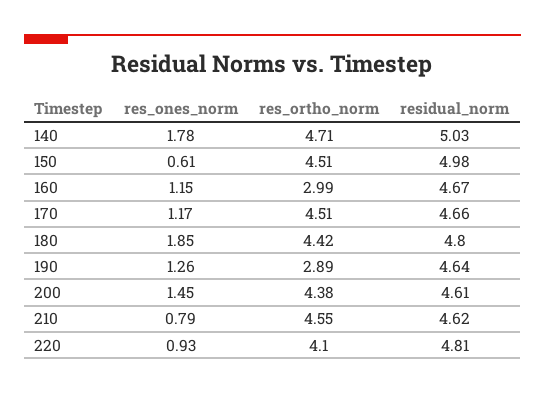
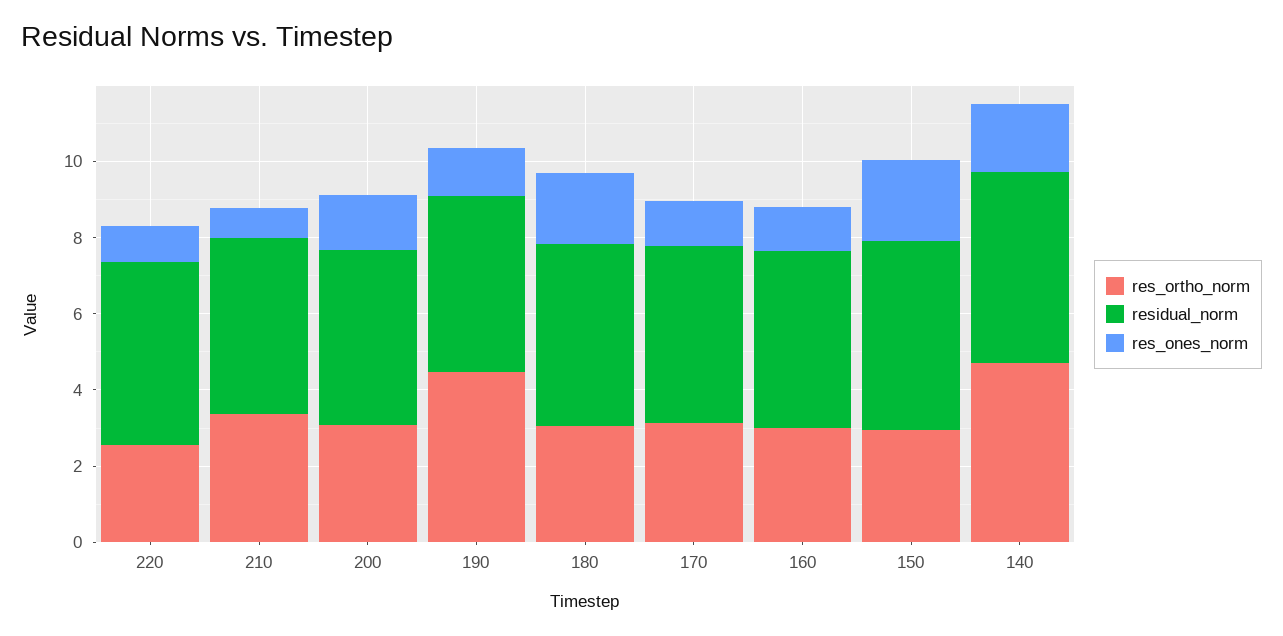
res_ones_norm, 150: 0.61 -> 2
res_ortho_norm, 150: 4.51 -> 3
res_ortho_norm, 170: 4.51 -> 3
res_ortho_norm, 180: 4.42 -> 3
res_ortho_norm, 190: 2.89 -> 4.5
res_ortho_norm, 200: 4.38 -> 3
res_ortho_norm, 210: 4.55 -> 3.5
res_ortho_norm, 220: 4.1 -> 2.5

